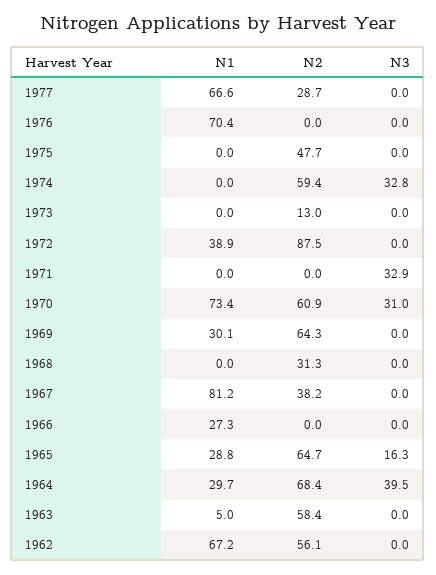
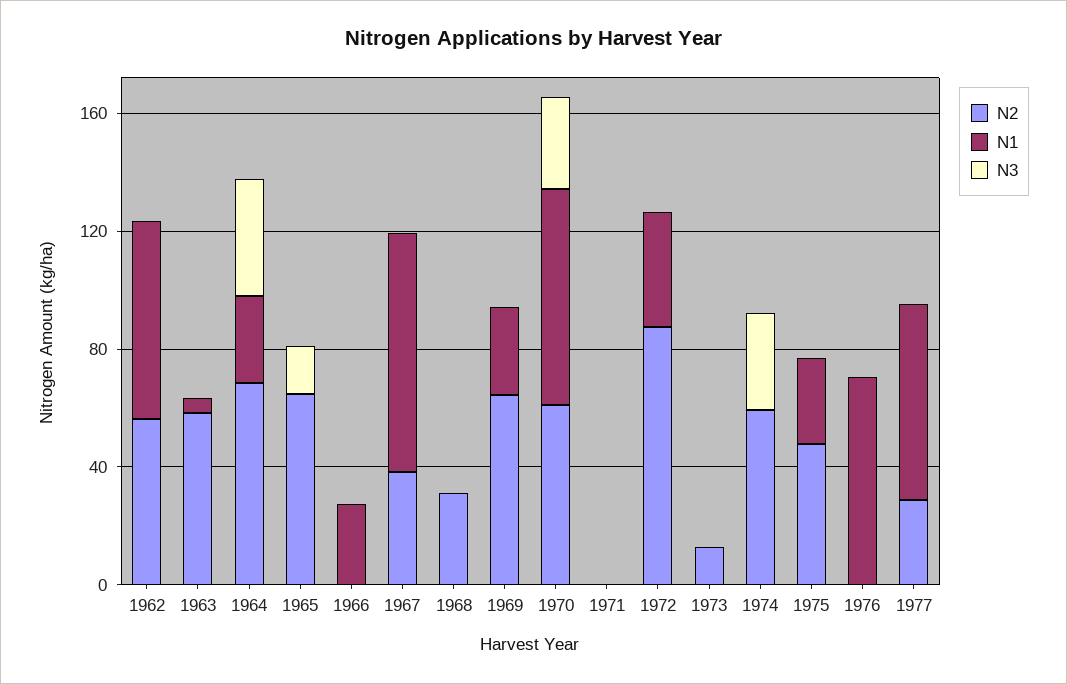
N1, 1975: 0 -> 30
N3, 1971: 32.9 -> 0
N1, 1965: 28.8 -> 0

